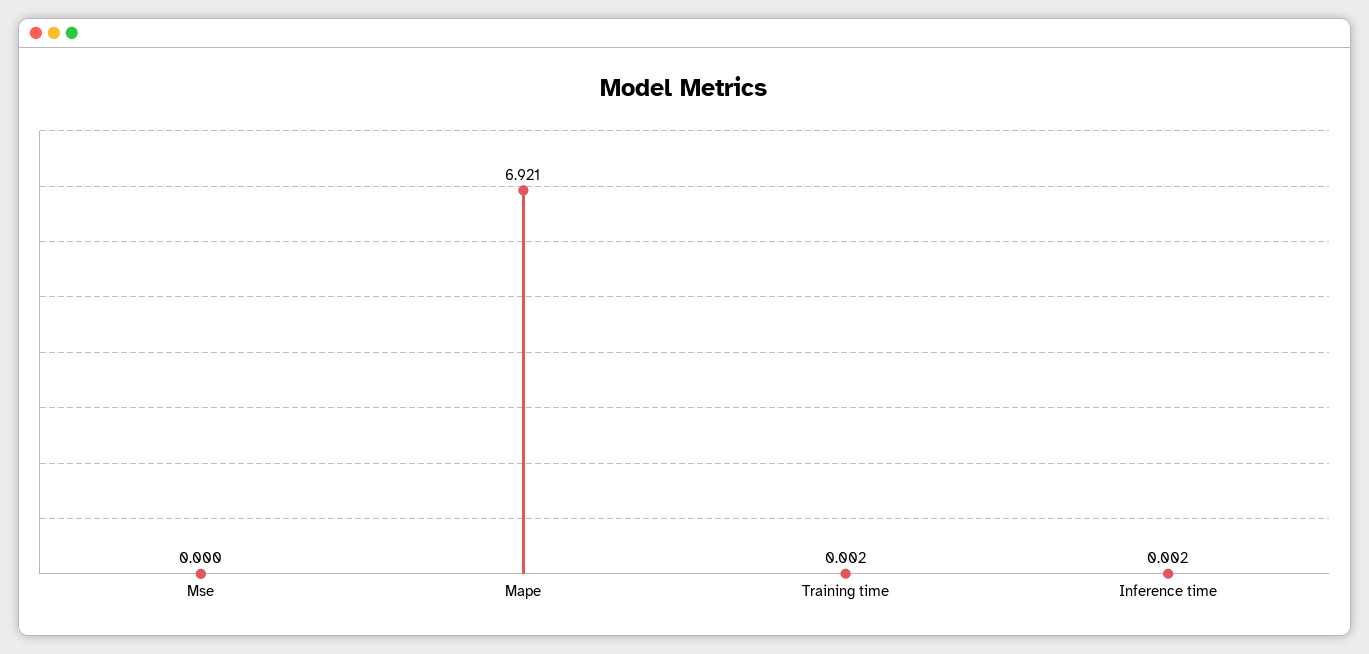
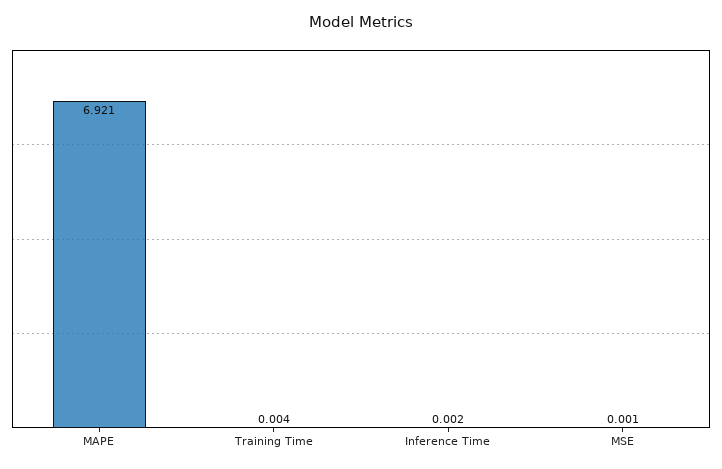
Mse: 0 -> 0.001
Training time: 0.002 -> 0.004

